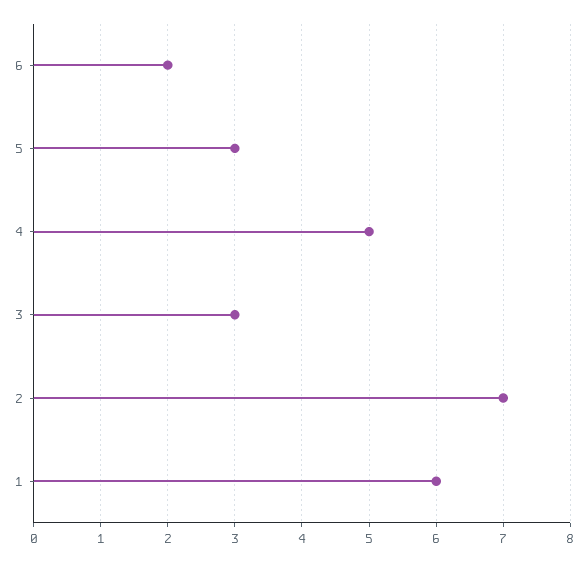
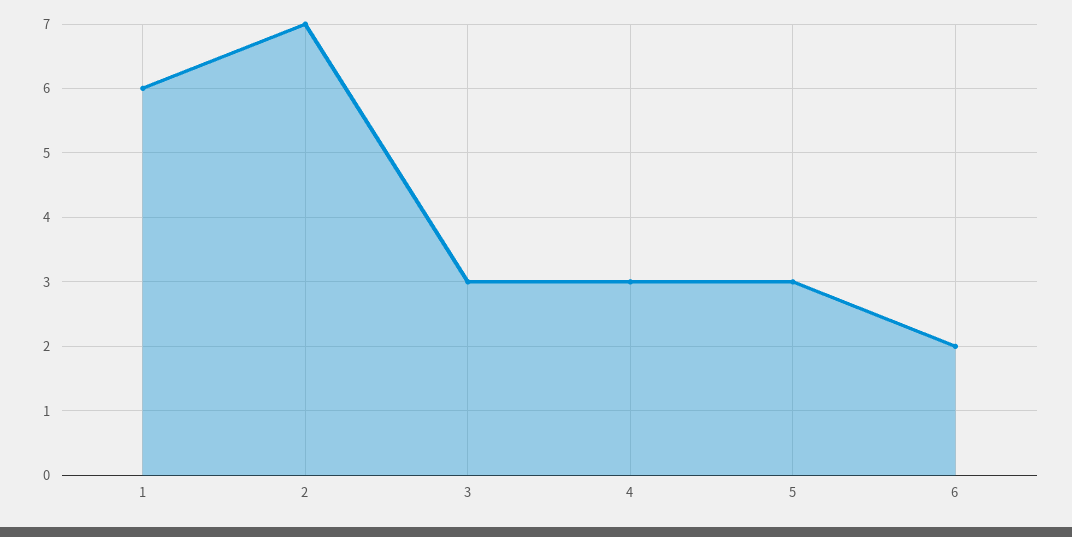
4: 5 -> 3

